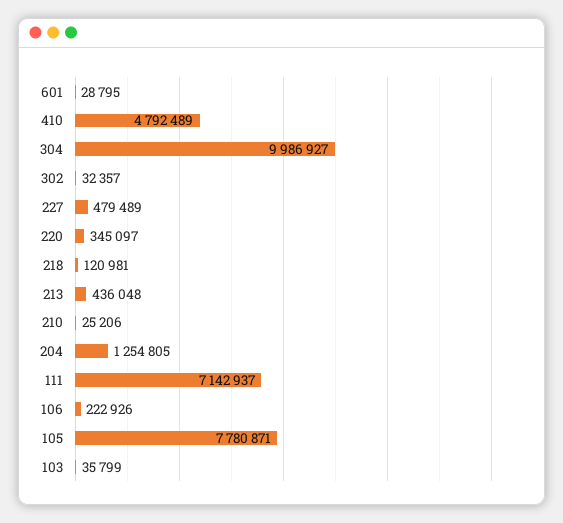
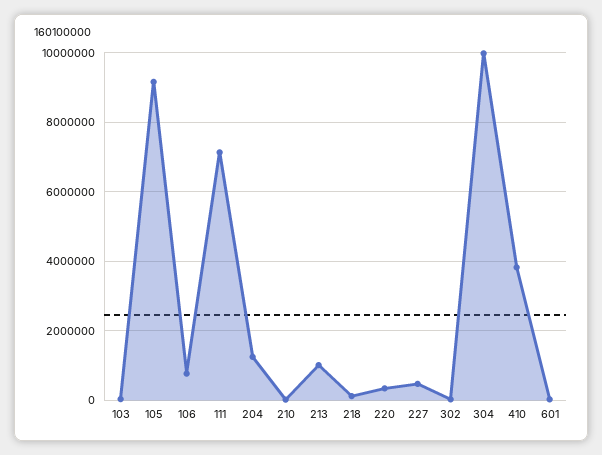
410: 4792489 -> 3800000
213: 436048 -> 1000000
106: 222926 -> 800000
105: 7780871 -> 9200000

